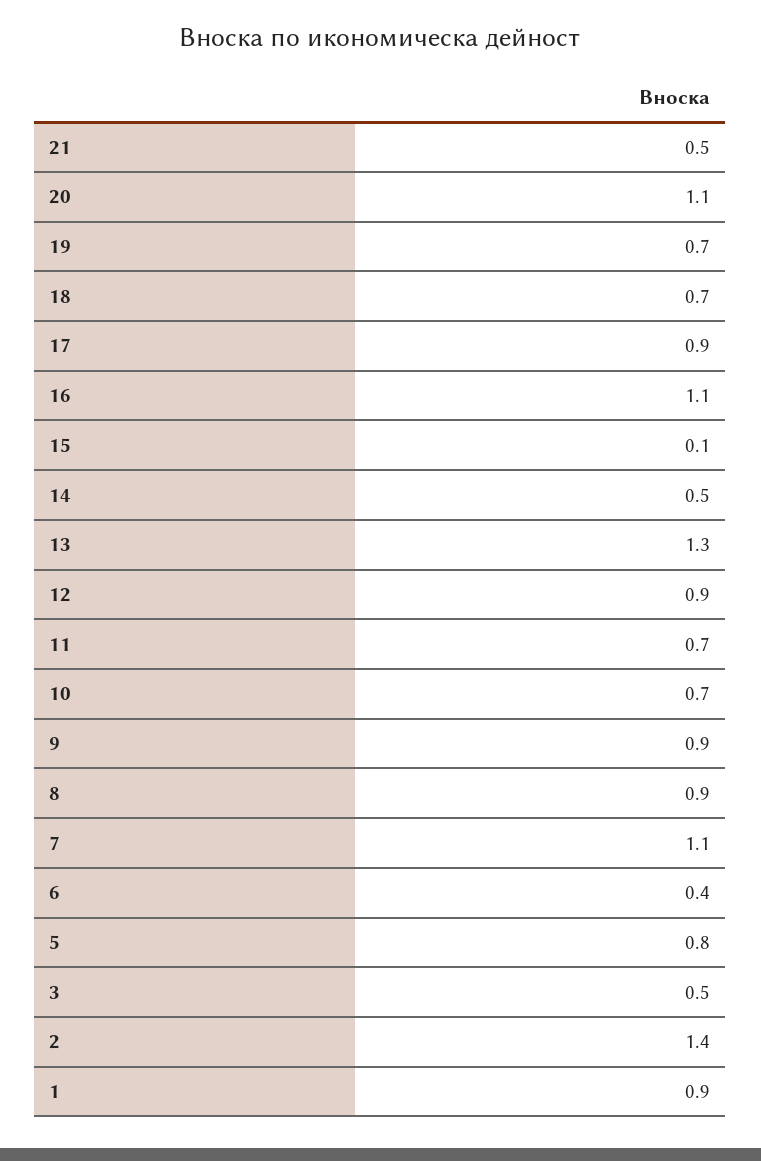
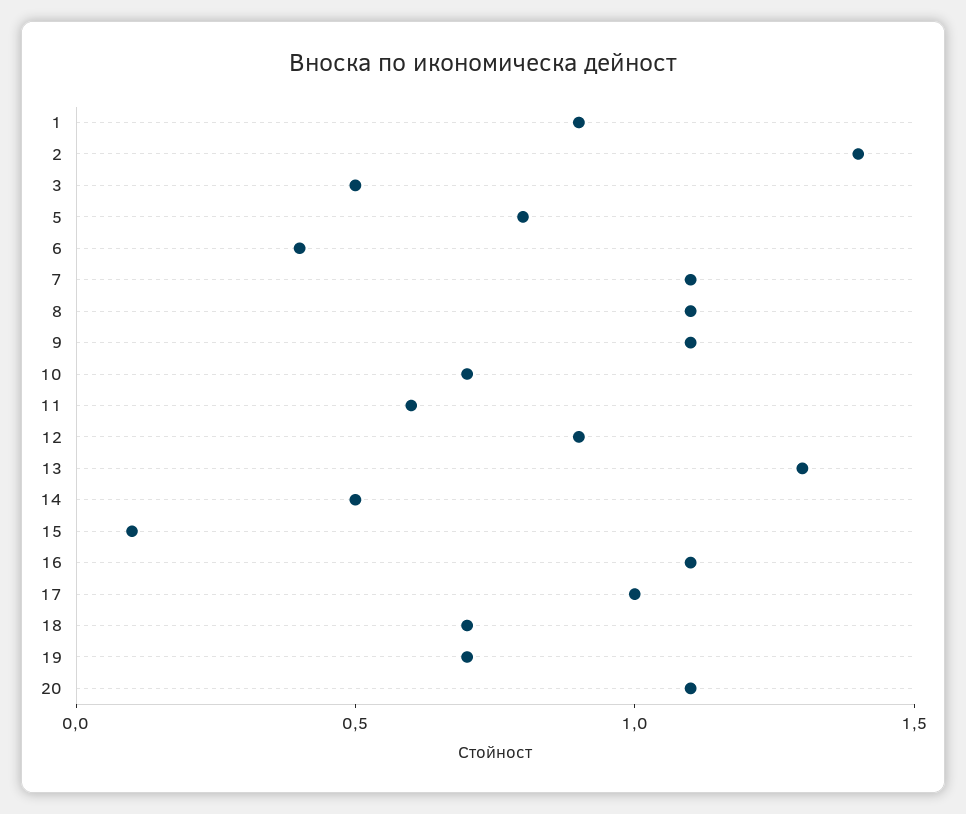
21: 0.5 -> none
17: 0.9 -> 1
11: 0.7 -> 0.6
9: 0.9 -> 1.1
8: 0.9 -> 1.1

